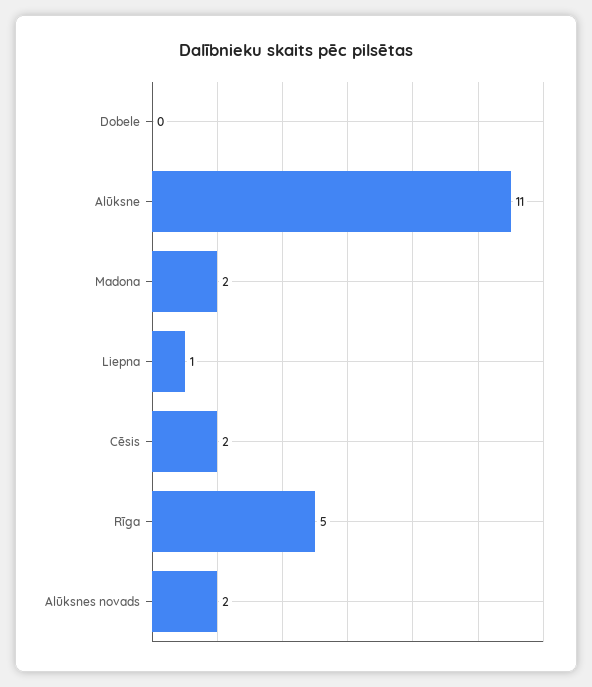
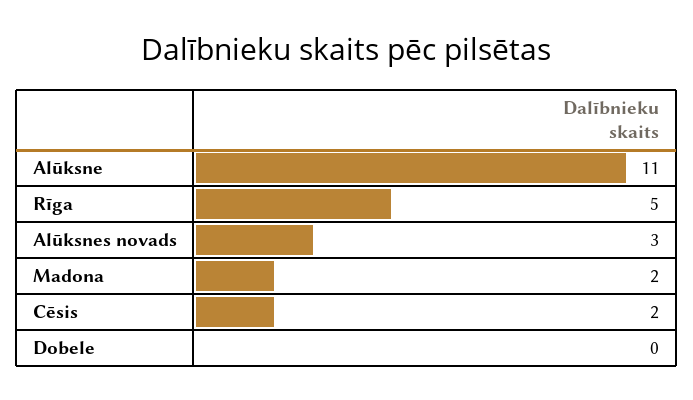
Liepna: 1 -> none
Alūksnes novads: 2 -> 3

